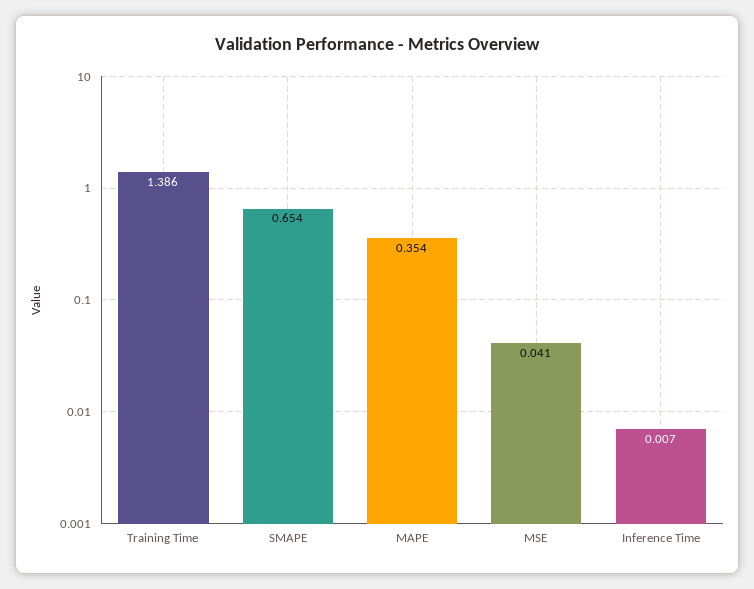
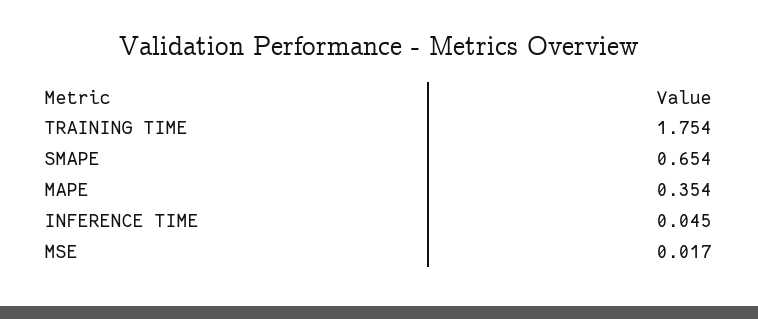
Training Time: 1.386 -> 1.754
MSE: 0.041 -> 0.017
Inference Time: 0.007 -> 0.045

